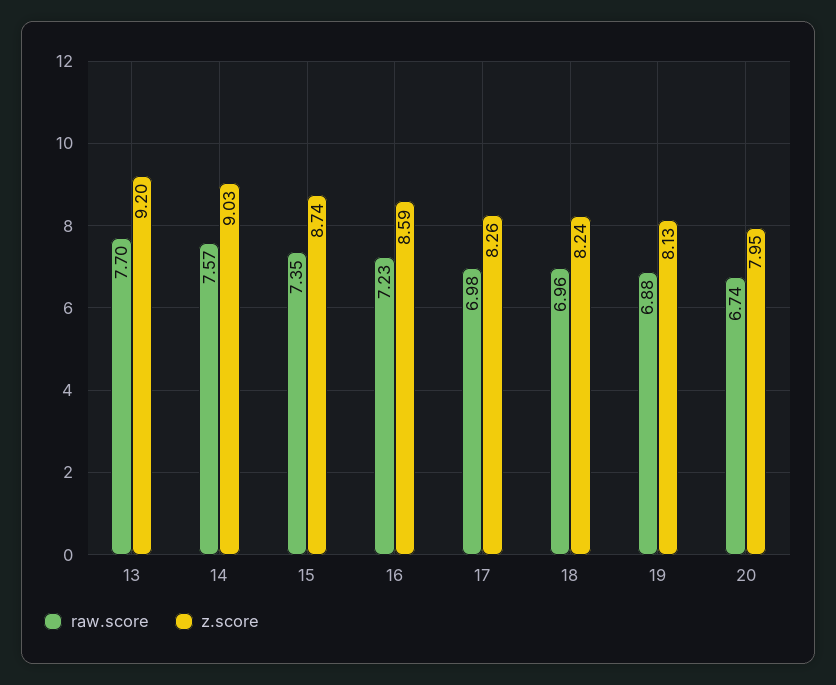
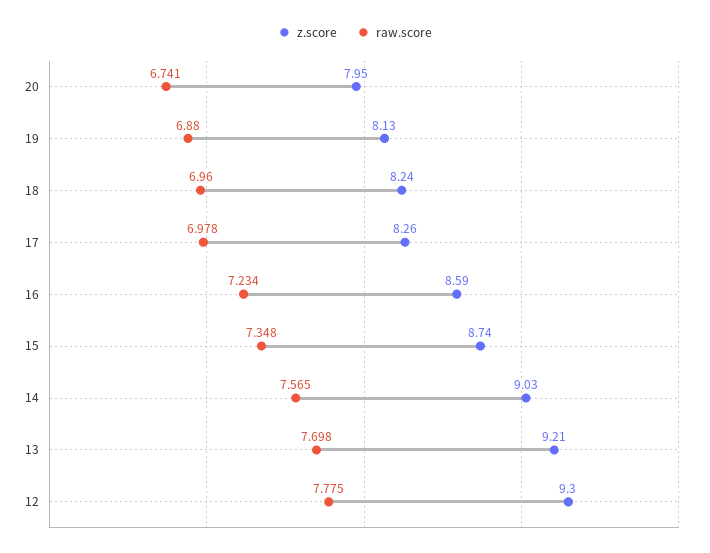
z.score, 13: 9.2 -> 9.21
z.score, 12: none -> 9.3
raw.score, 12: none -> 7.775

